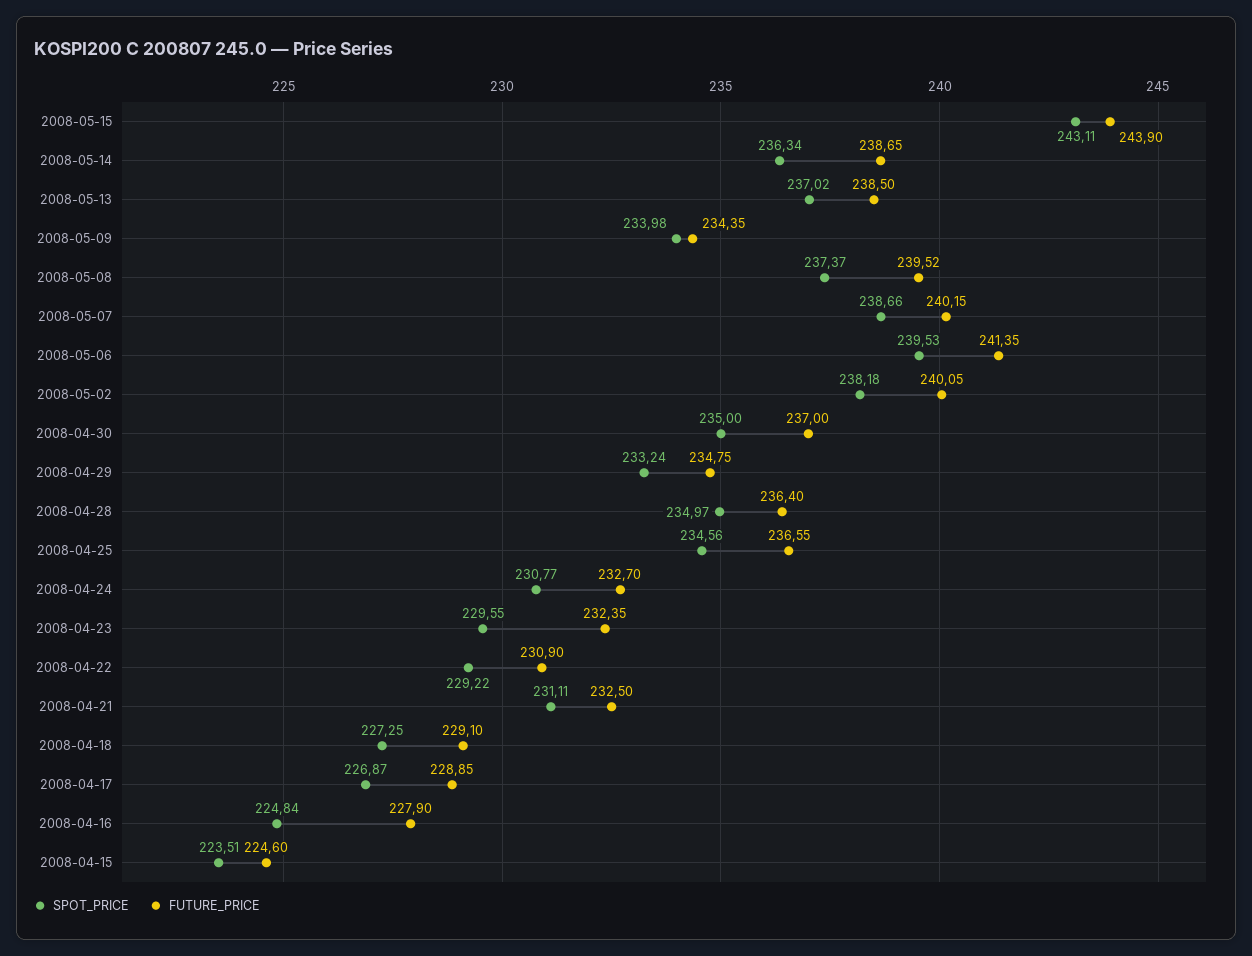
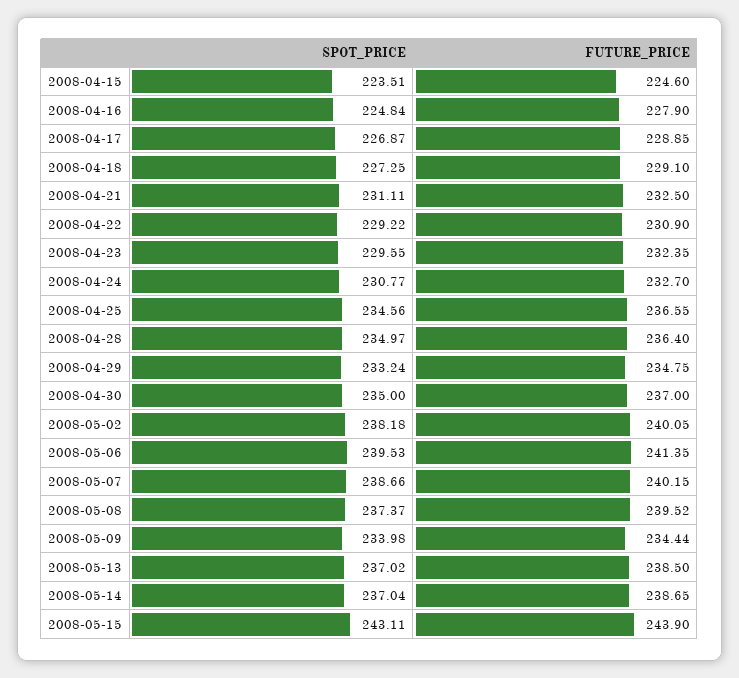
SPOT_PRICE, 2008-05-14: 236.34 -> 237.04
FUTURE_PRICE, 2008-05-09: 234.35 -> 234.44

